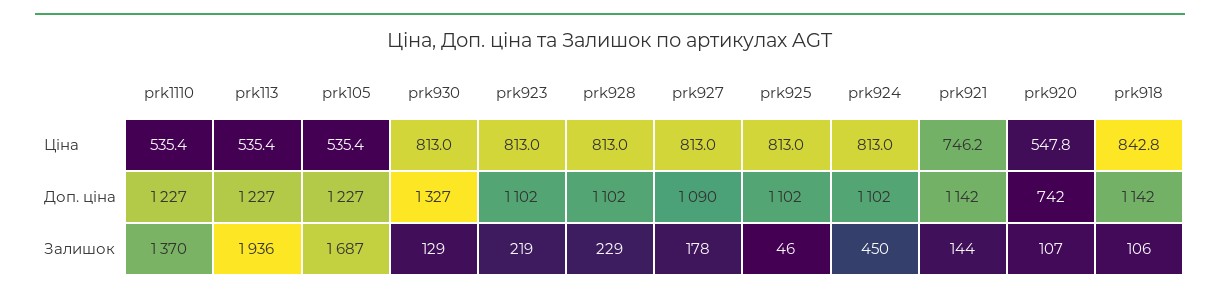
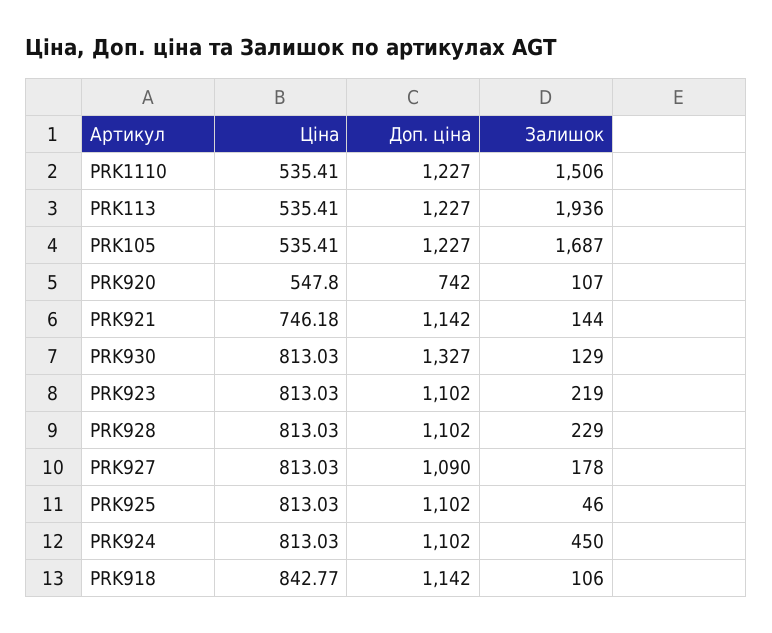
prk1110, Залишок: 1370 -> 1506

